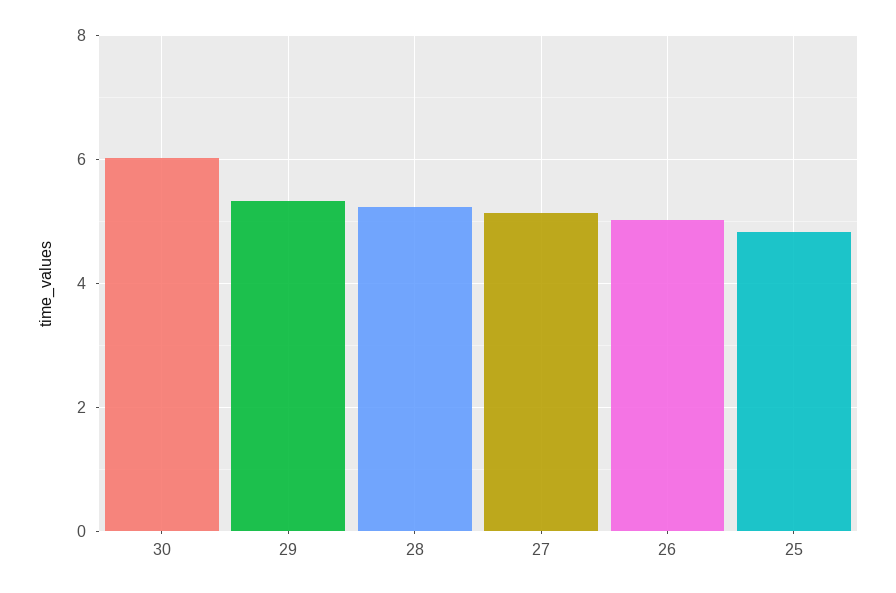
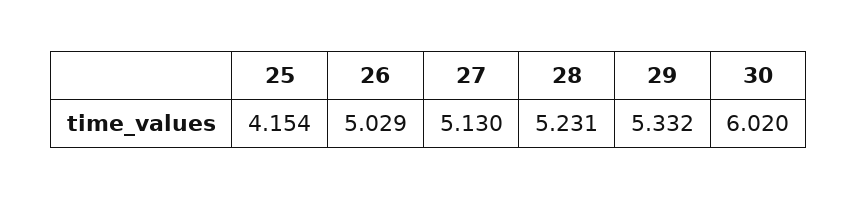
25: 4.8 -> 4.154

